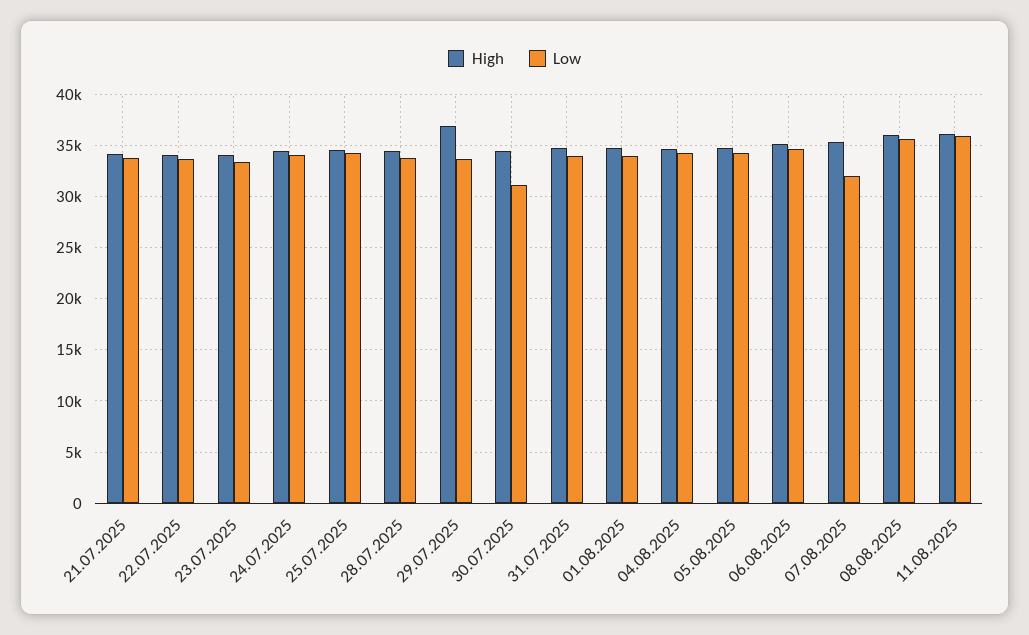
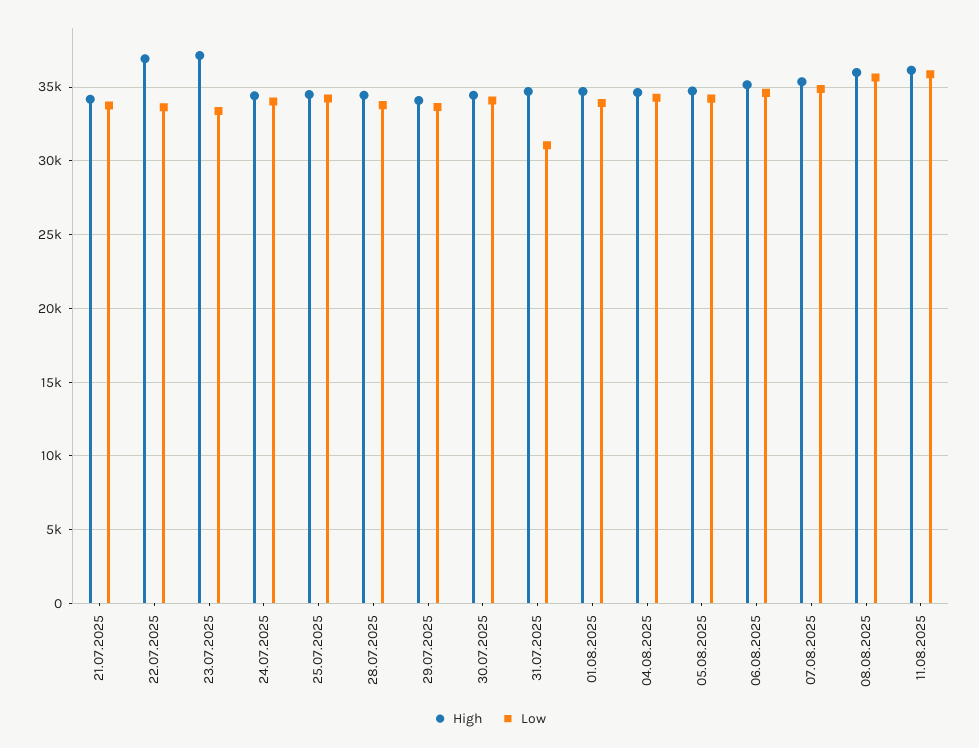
High, 22.07.2025: 34000 -> 37000
High, 23.07.2025: 34000 -> 37000
High, 29.07.2025: 37000 -> 34000
Low, 30.07.2025: 31000 -> 34000
Low, 31.07.2025: 34000 -> 31000
Low, 07.08.2025: 32000 -> 35000

